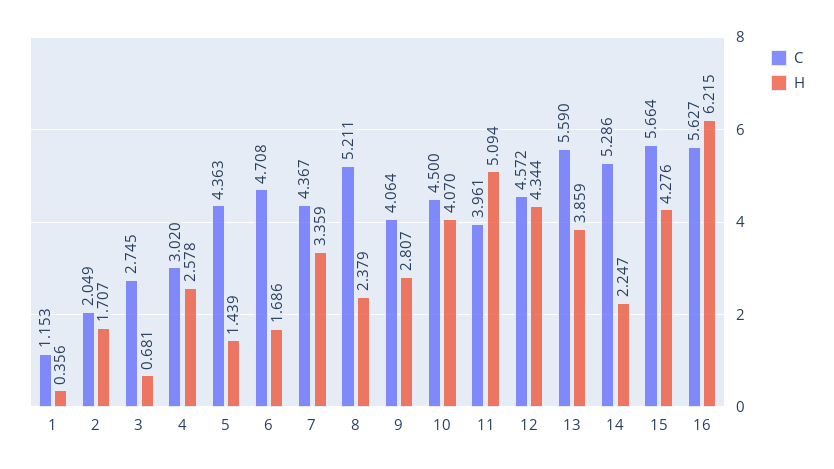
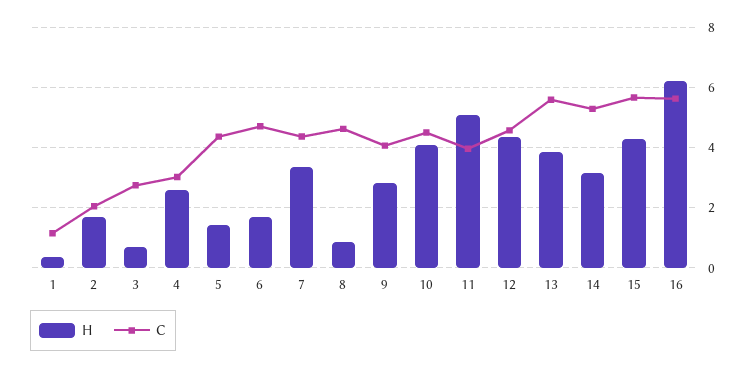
C, 8: 5.211 -> 4.6
H, 8: 2.379 -> 0.8
H, 14: 2.247 -> 3.2

